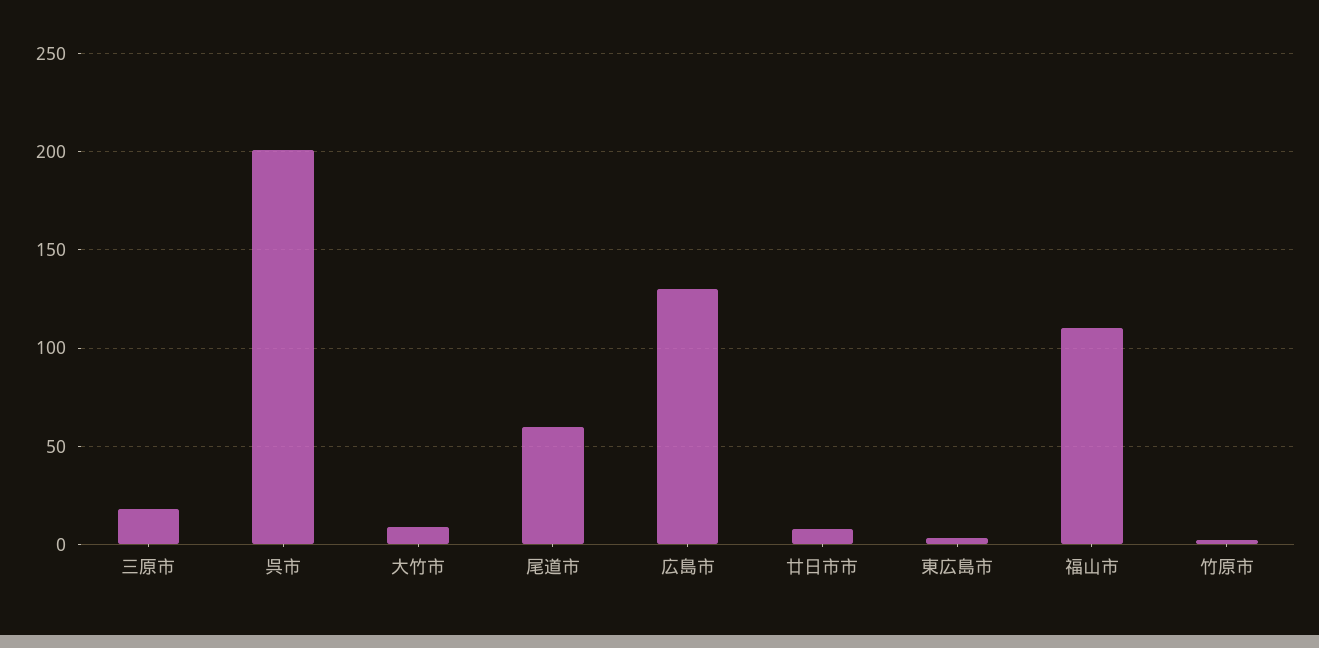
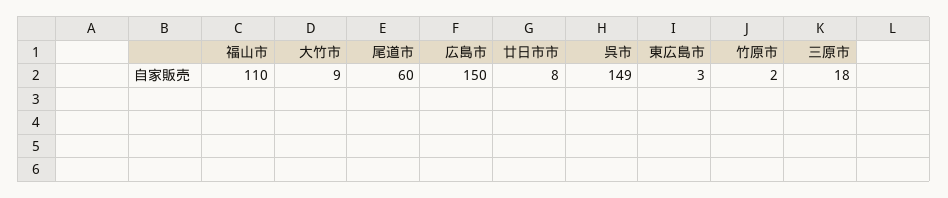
呉市: 200 -> 149
広島市: 130 -> 150

